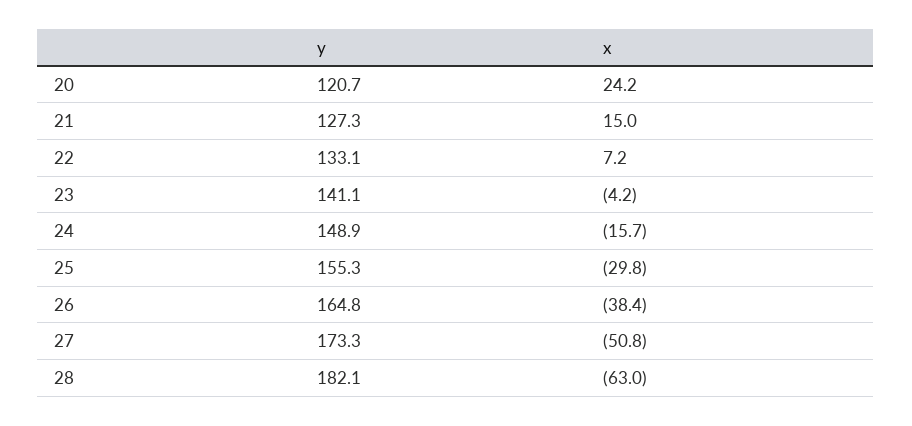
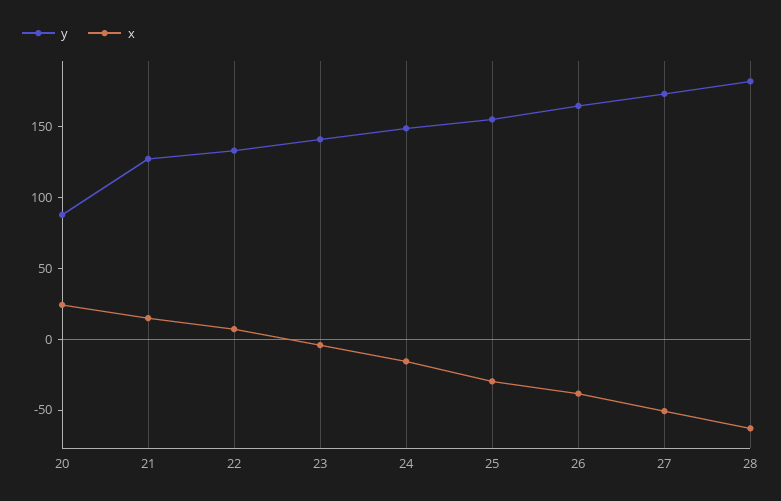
y, 20: 120.7 -> 90

